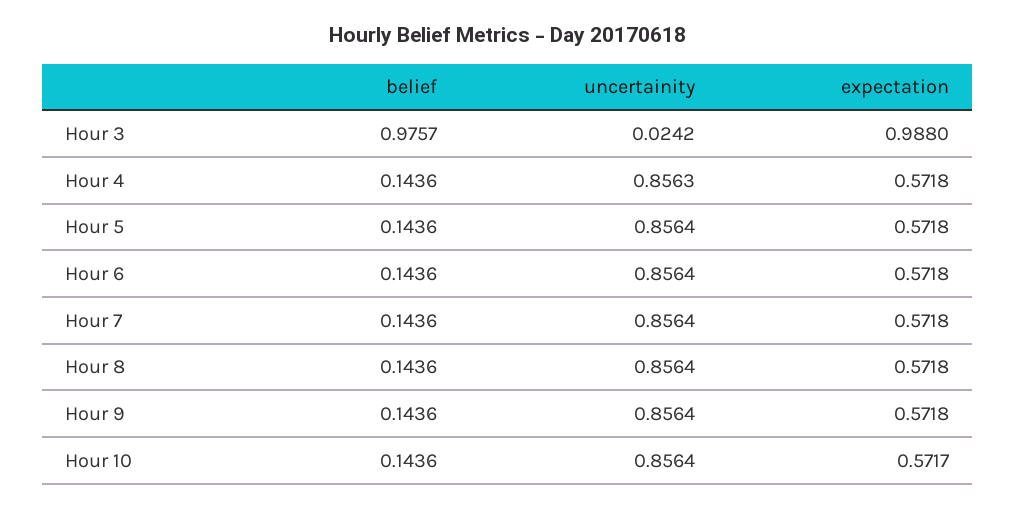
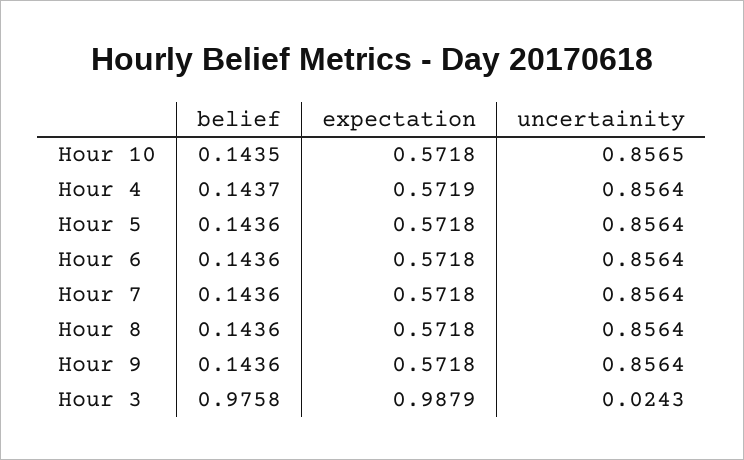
belief, Hour 3: 0.9757 -> 0.9758
uncertainity, Hour 3: 0.0242 -> 0.0243
expectation, Hour 3: 0.988 -> 0.9879
belief, Hour 4: 0.1436 -> 0.1437
uncertainity, Hour 4: 0.8563 -> 0.8564
expectation, Hour 4: 0.5718 -> 0.5719
belief, Hour 10: 0.1436 -> 0.1435
uncertainity, Hour 10: 0.8564 -> 0.8565
expectation, Hour 10: 0.5717 -> 0.5718

